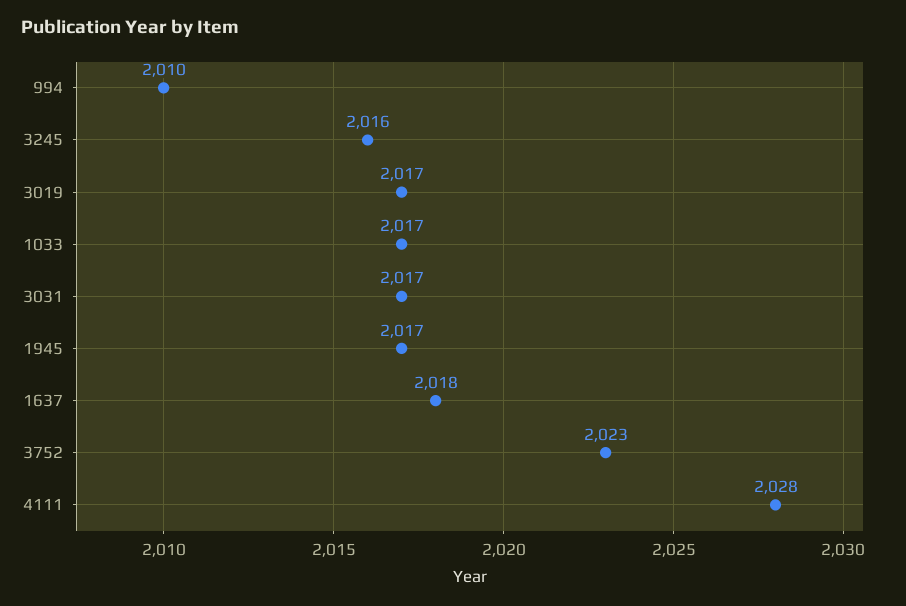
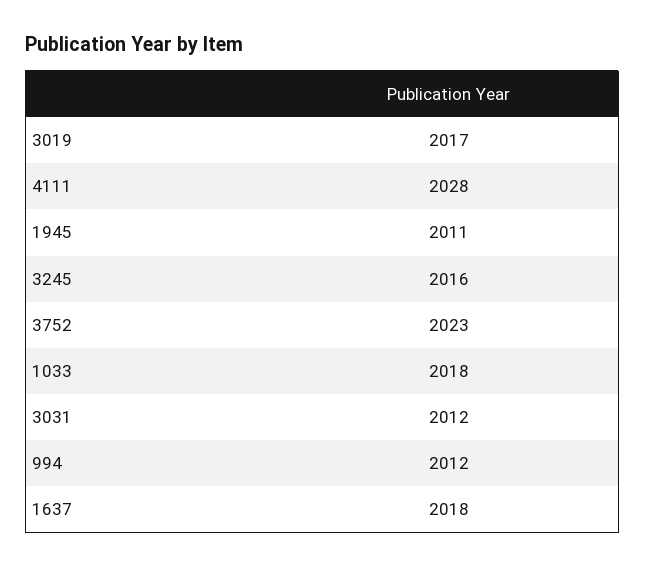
994: 2010 -> 2012
1033: 2017 -> 2018
3031: 2017 -> 2012
1945: 2017 -> 2011

